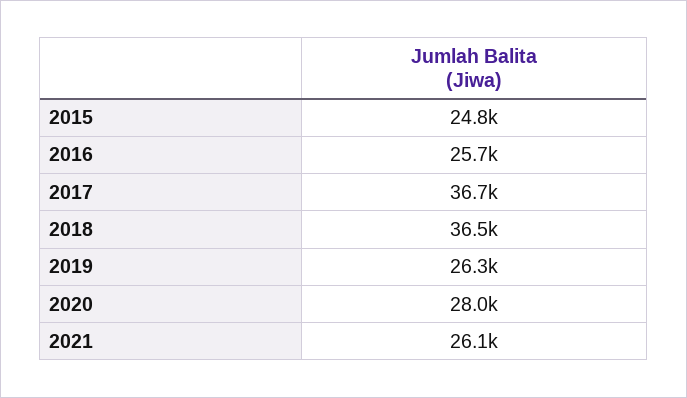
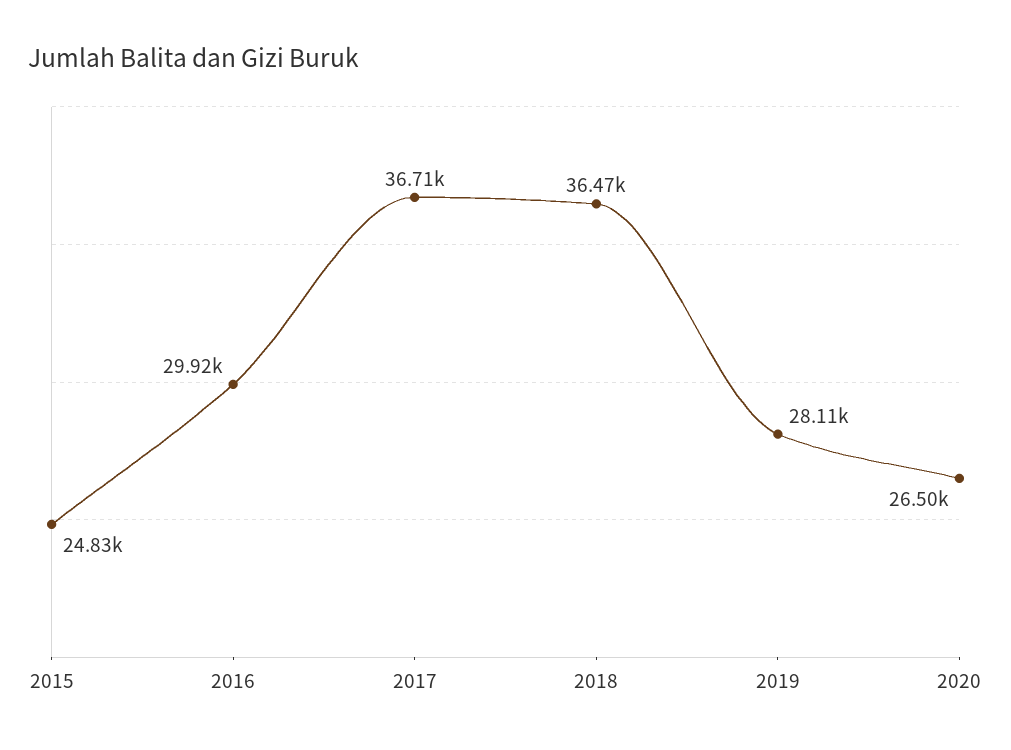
2016: 25700 -> 29920
2019: 26300 -> 28110
2020: 28000 -> 26500
2021: 26100 -> none

